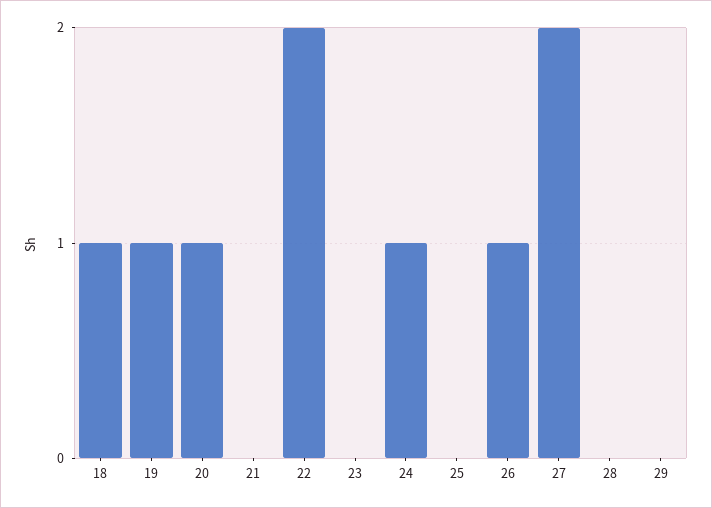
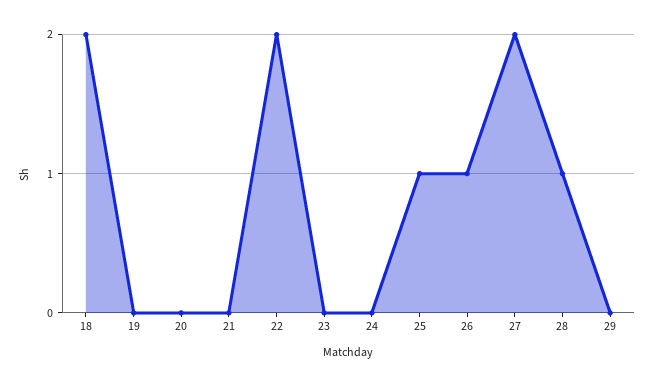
18: 1 -> 2
19: 1 -> 0
20: 1 -> 0
24: 1 -> 0
25: 0 -> 1
28: 0 -> 1

